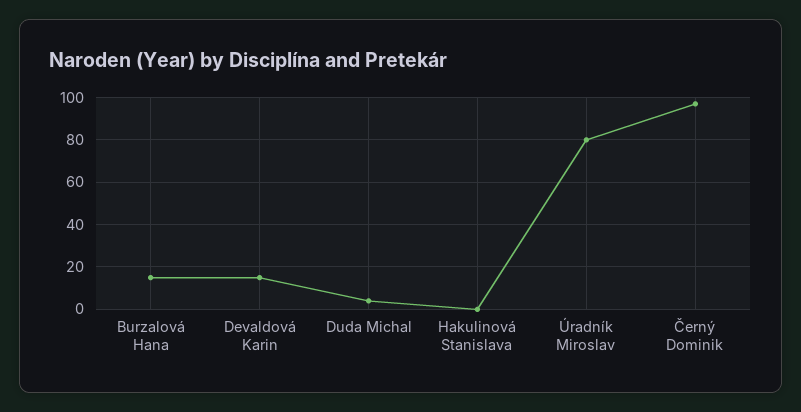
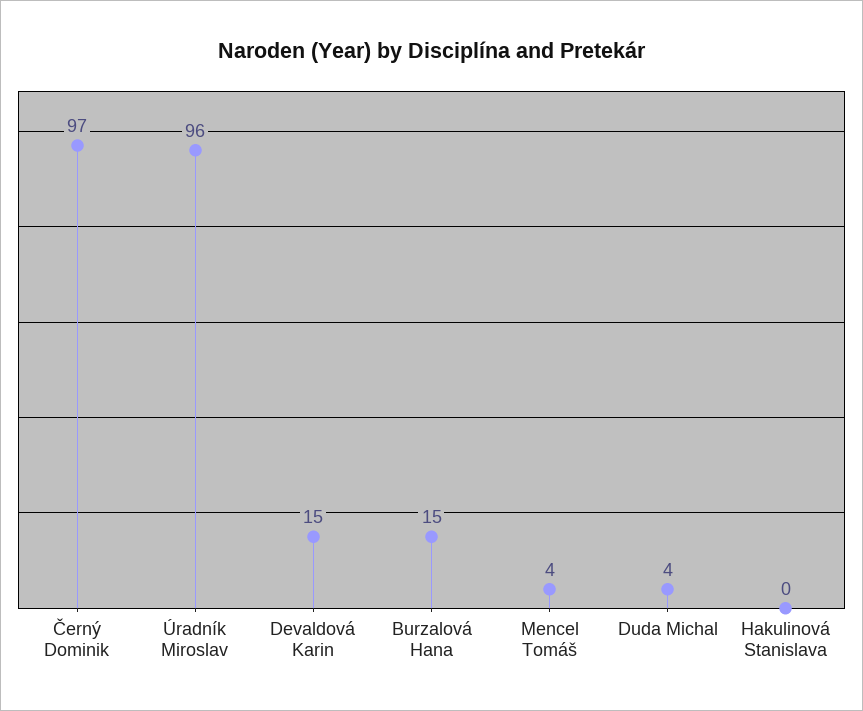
Úradník Miroslav: 80 -> 96
Mencel Tomáš: none -> 4

